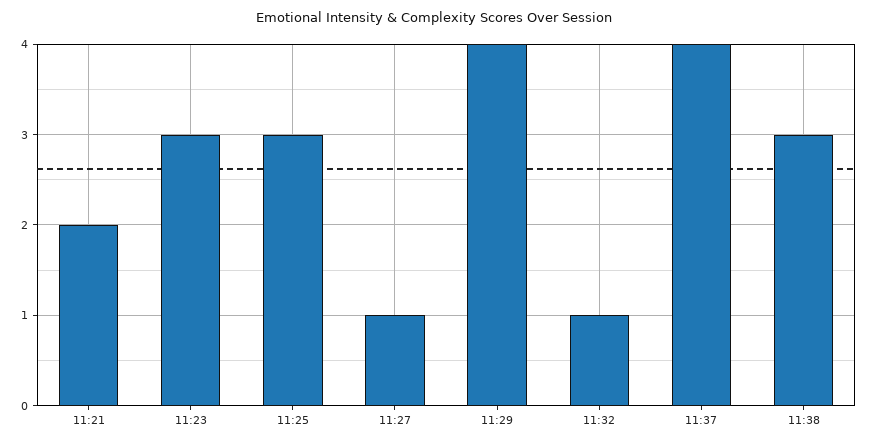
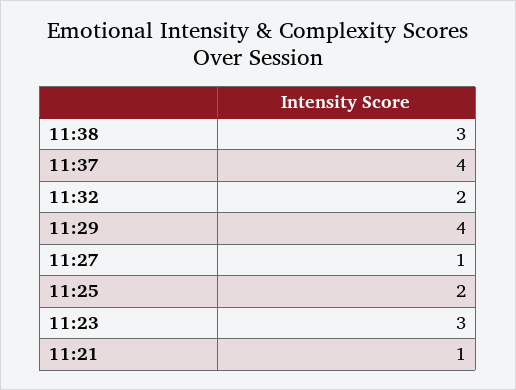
11:21: 2 -> 1
11:25: 3 -> 2
11:32: 1 -> 2

